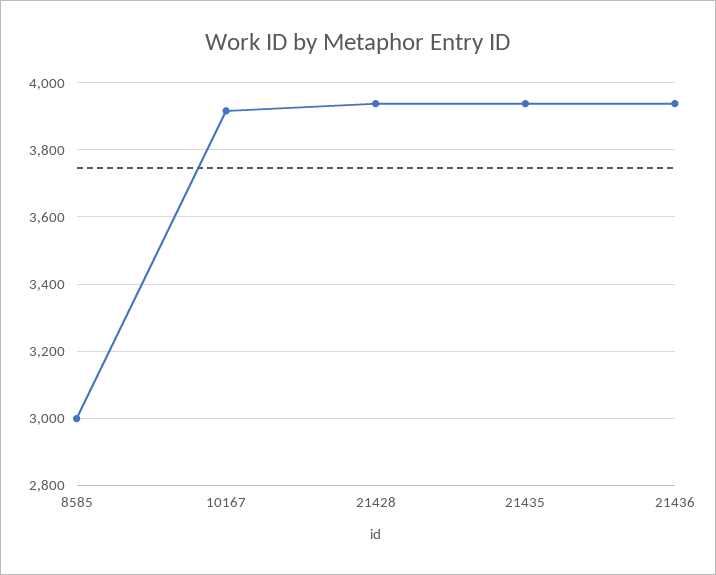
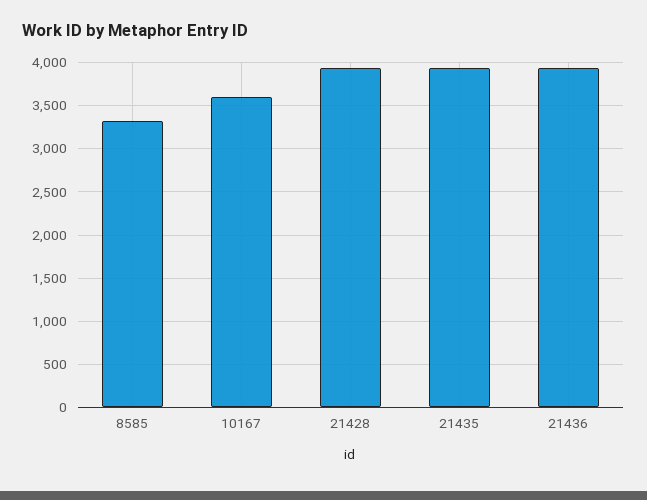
8585: 3000 -> 3300
10167: 3920 -> 3600

